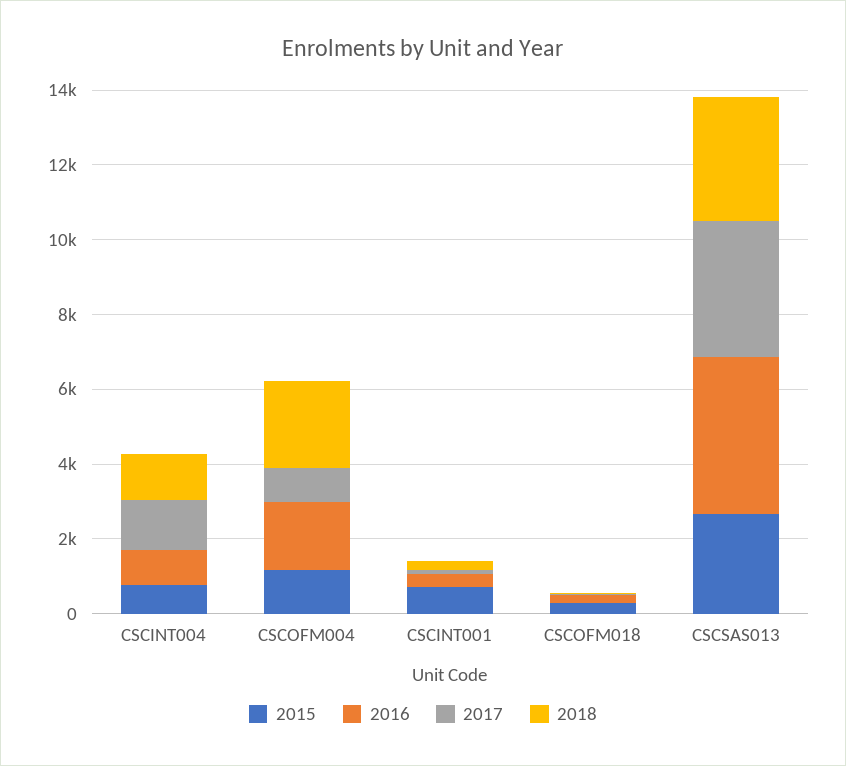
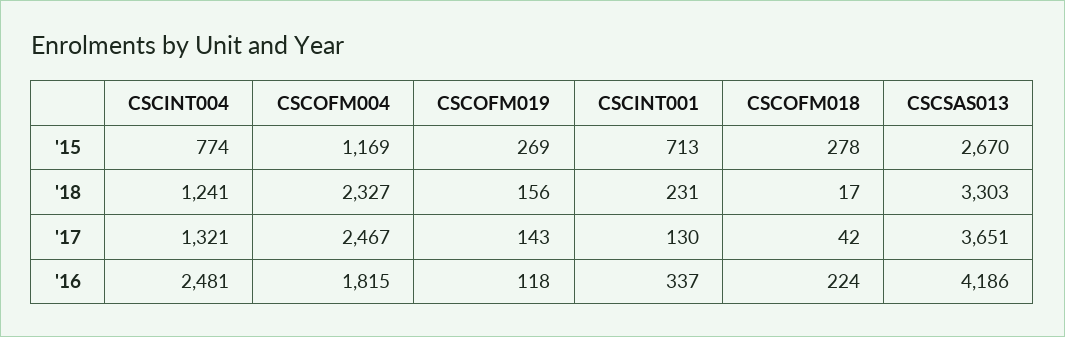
2016, CSCINT004: 1000 -> 2481
2017, CSCOFM004: 1000 -> 2467
2015, CSCOFM019: none -> 269
2018, CSCOFM019: none -> 156
2017, CSCOFM019: none -> 143
2016, CSCOFM019: none -> 118

